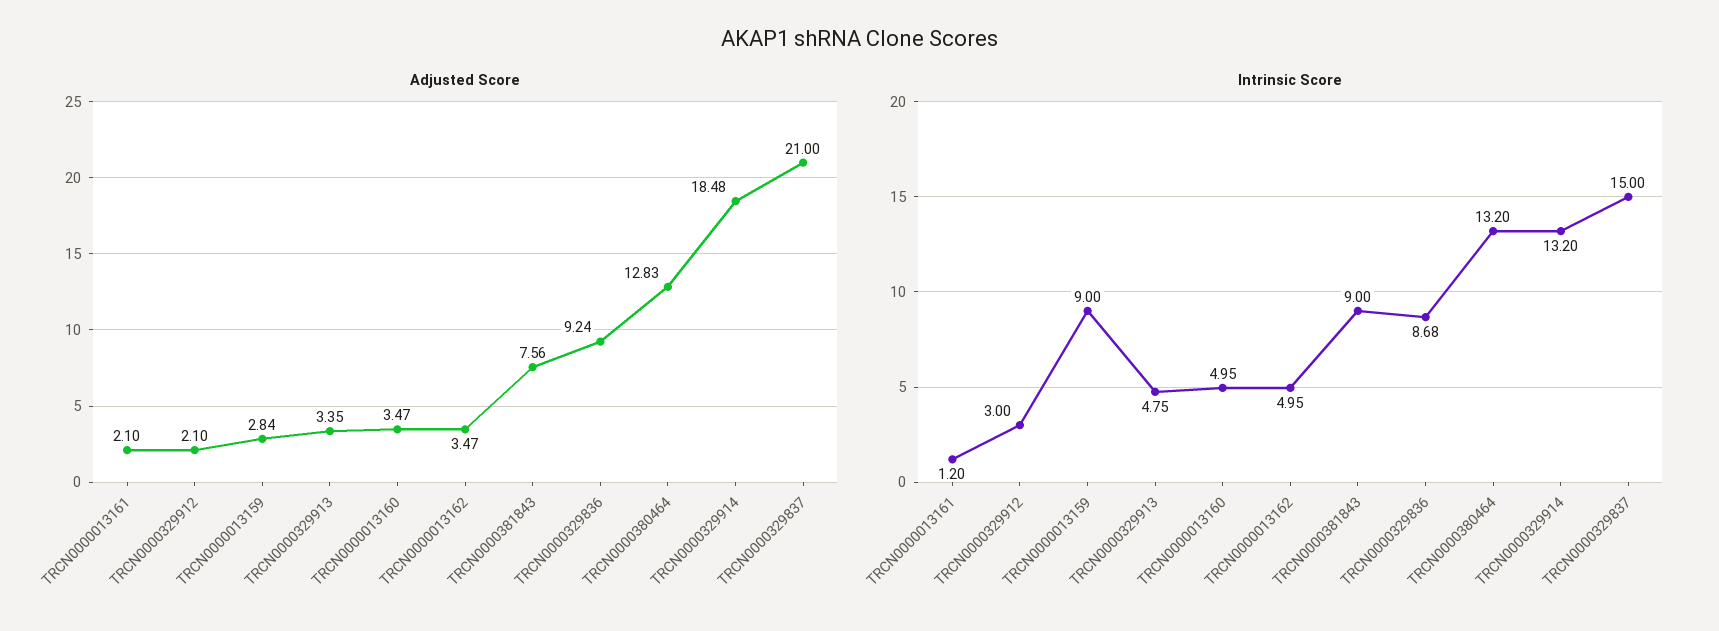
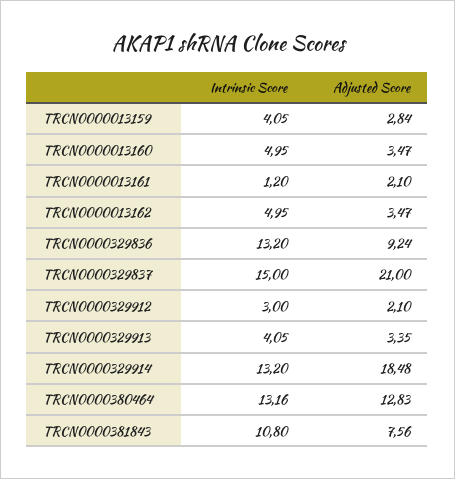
Intrinsic Score, TRCN0000013159: 9 -> 4.05
Intrinsic Score, TRCN0000329913: 4.75 -> 4.05
Intrinsic Score, TRCN0000381843: 9 -> 10.8
Intrinsic Score, TRCN0000329836: 8.68 -> 13.2
Intrinsic Score, TRCN0000380464: 13.2 -> 13.16

